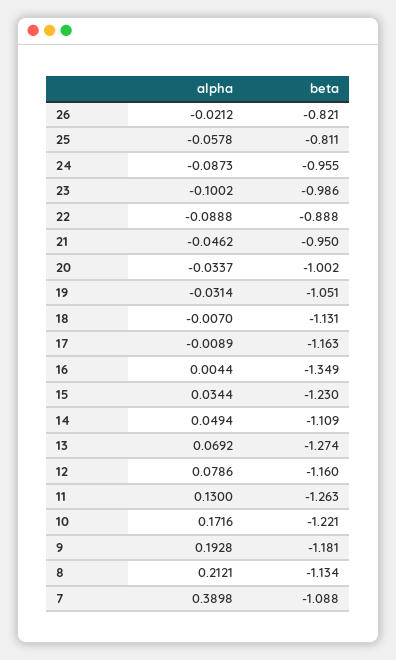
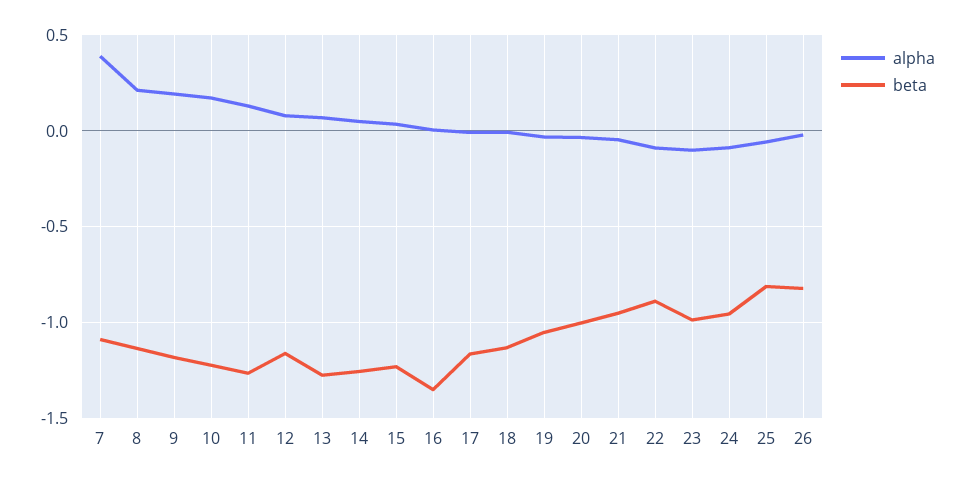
beta, 14: -1.109 -> -1.25

